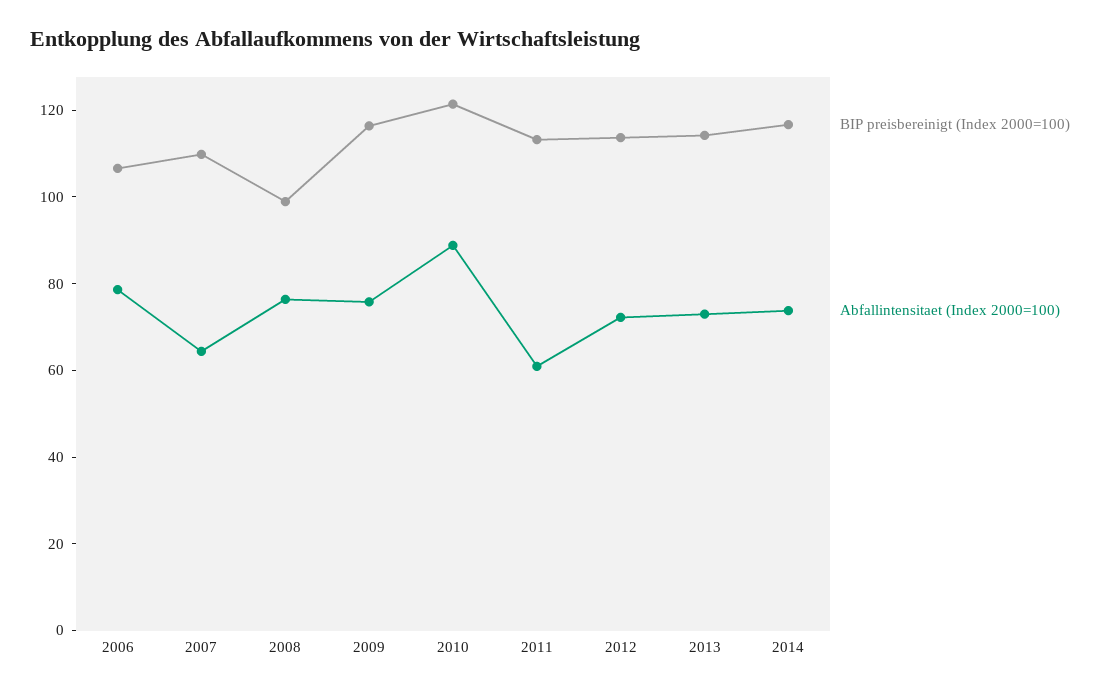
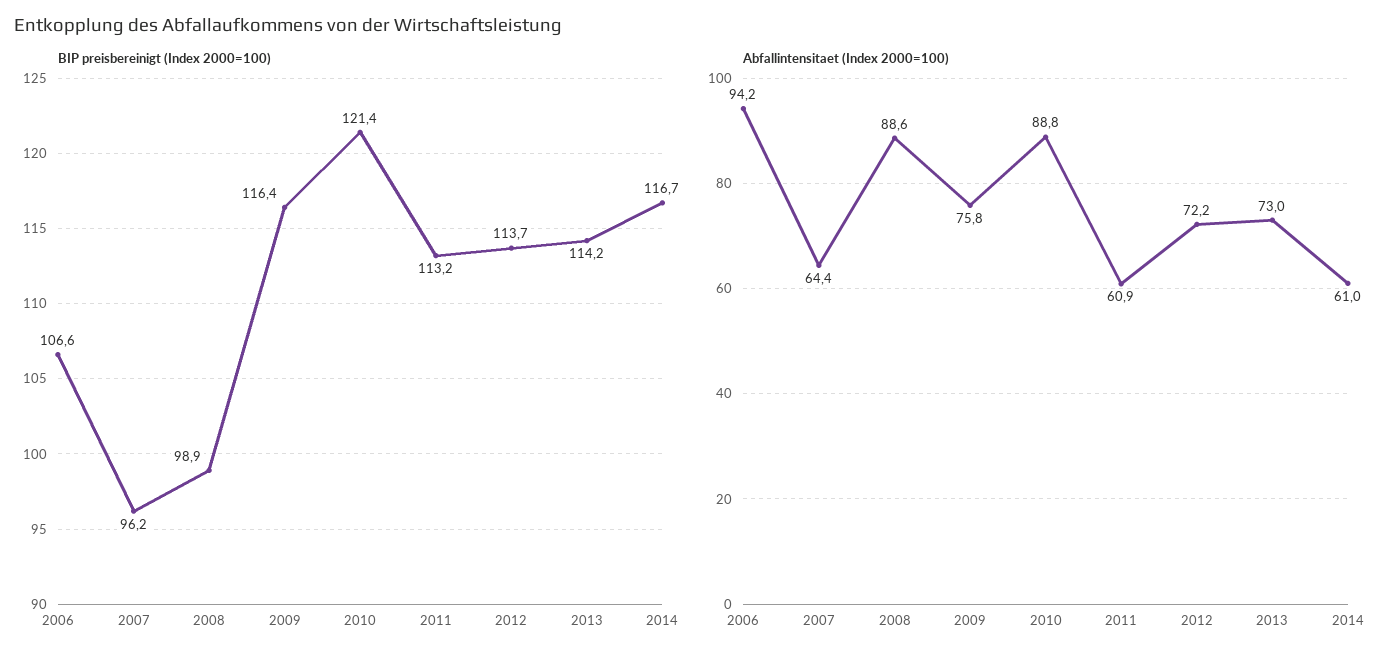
Abfallintensitaet (Index 2000=100), 2006: 80 -> 94.2
BIP preisbereinigt (Index 2000=100), 2007: 110 -> 96.2
Abfallintensitaet (Index 2000=100), 2008: 75 -> 88.6
Abfallintensitaet (Index 2000=100), 2014: 75 -> 61

